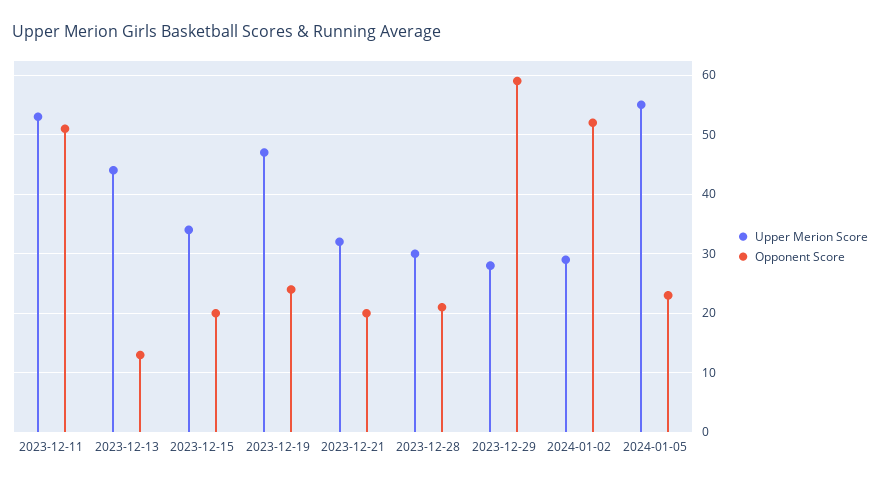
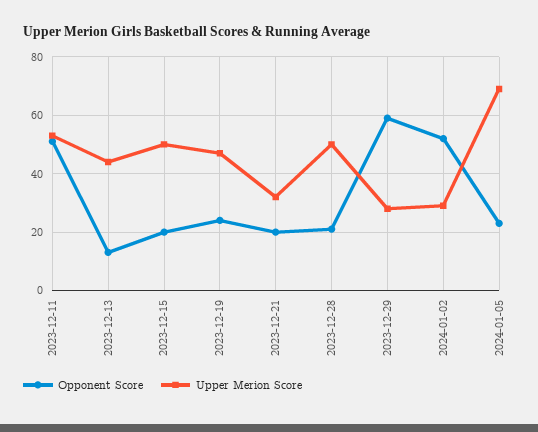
Upper Merion Score, 2023-12-15: 35 -> 50
Upper Merion Score, 2023-12-28: 30 -> 50
Upper Merion Score, 2024-01-05: 55 -> 70

